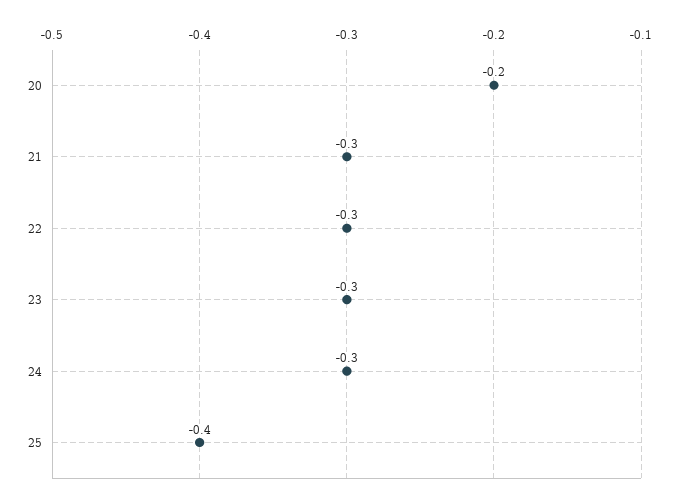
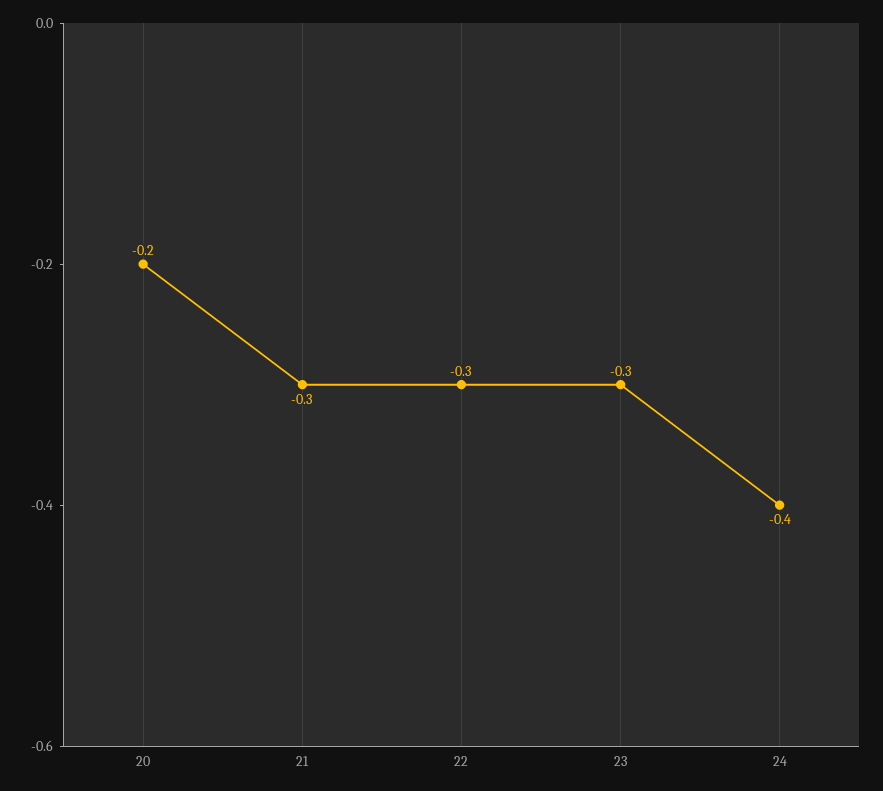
24: -0.3 -> -0.4
25: -0.4 -> none

